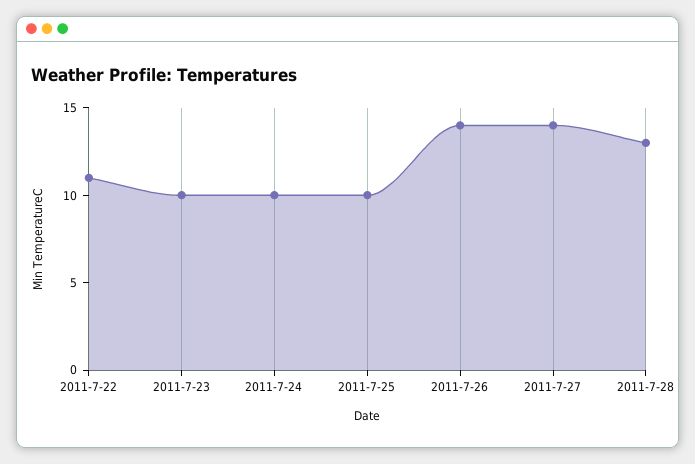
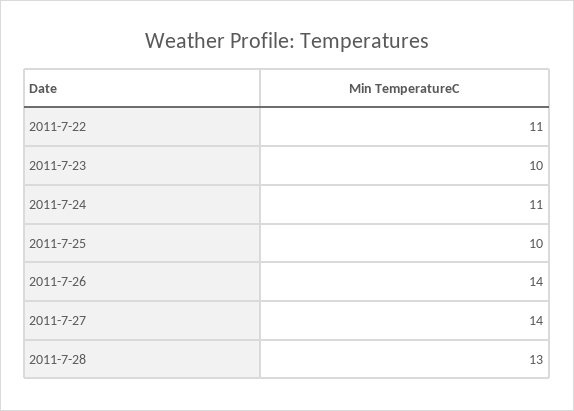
2011-7-24: 10 -> 11

